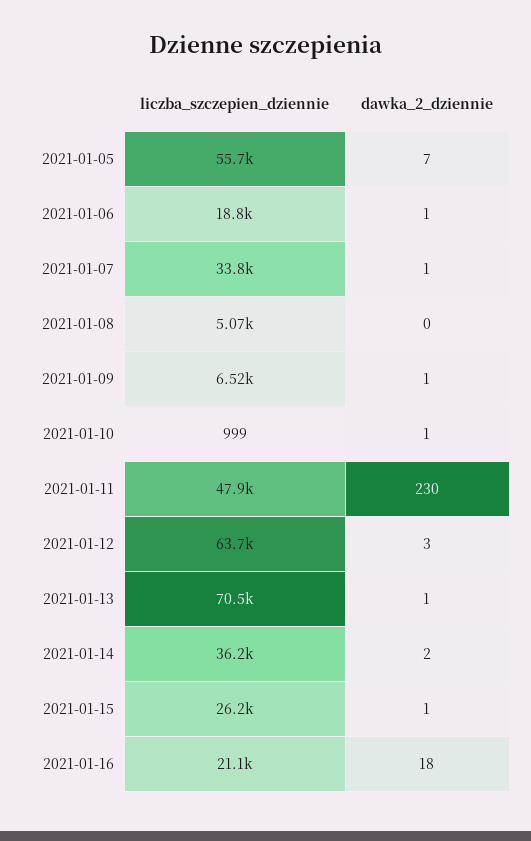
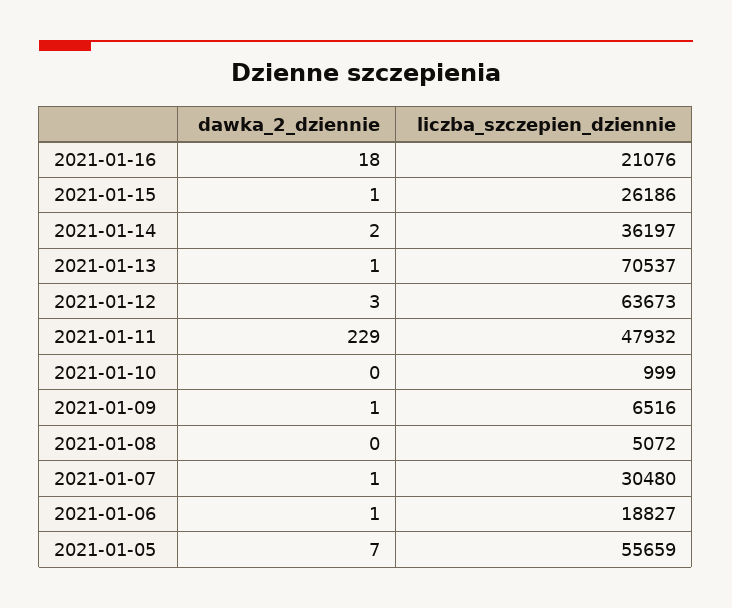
liczba_szczepien_dziennie, 2021-01-07: 33800 -> 30480
dawka_2_dziennie, 2021-01-10: 1 -> 0
dawka_2_dziennie, 2021-01-11: 230 -> 229

